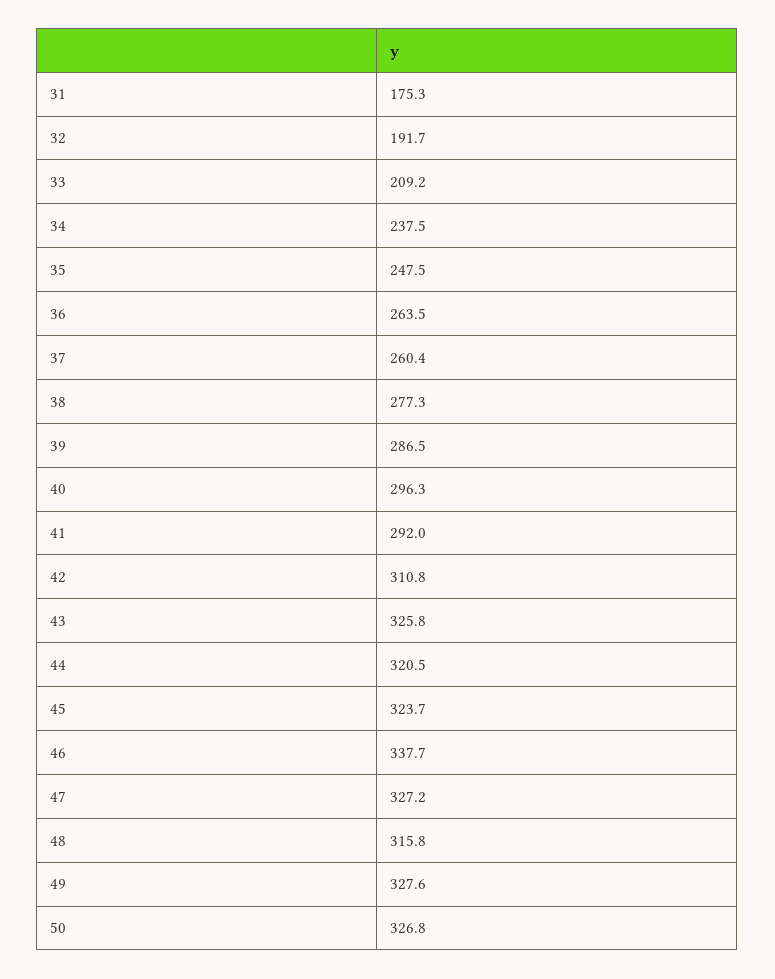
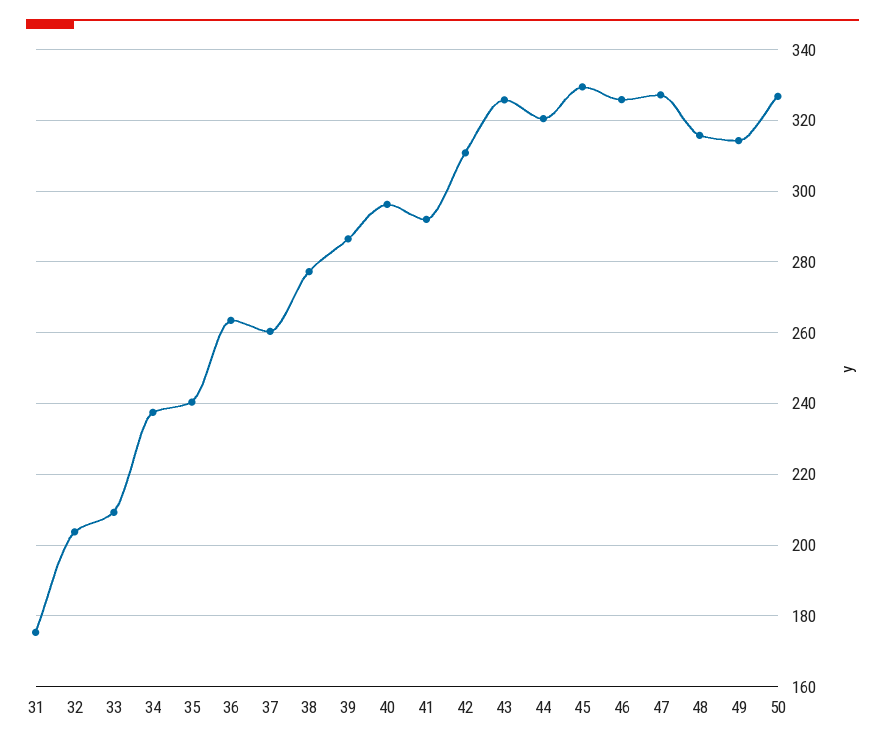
32: 191.7 -> 204
35: 247.5 -> 240
45: 323.7 -> 330
46: 337.7 -> 326
49: 327.6 -> 314

